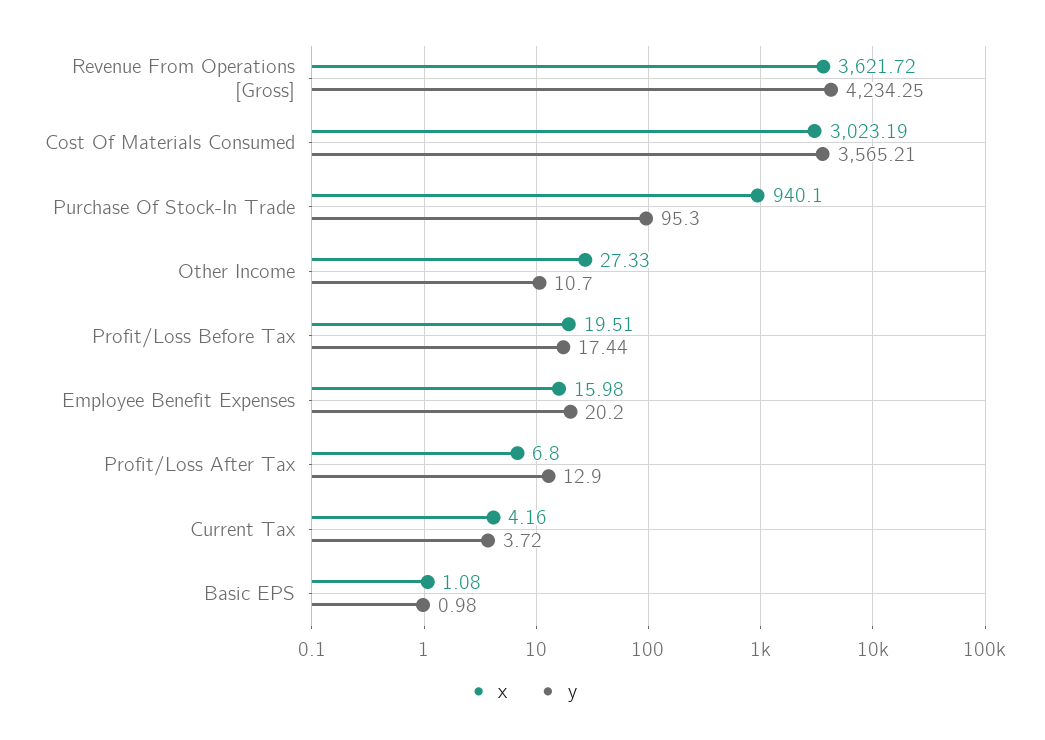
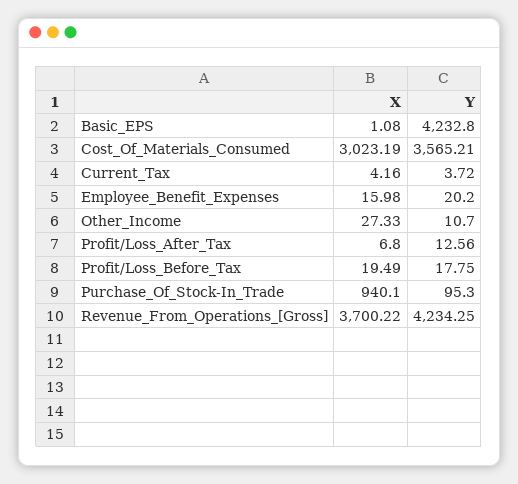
x, Revenue From Operations [Gross]: 3621.72 -> 3700.22
x, Profit/Loss Before Tax: 19.51 -> 19.49
y, Profit/Loss Before Tax: 17.44 -> 17.75
y, Profit/Loss After Tax: 12.9 -> 12.56
y, Basic EPS: 0.98 -> 4232.8

